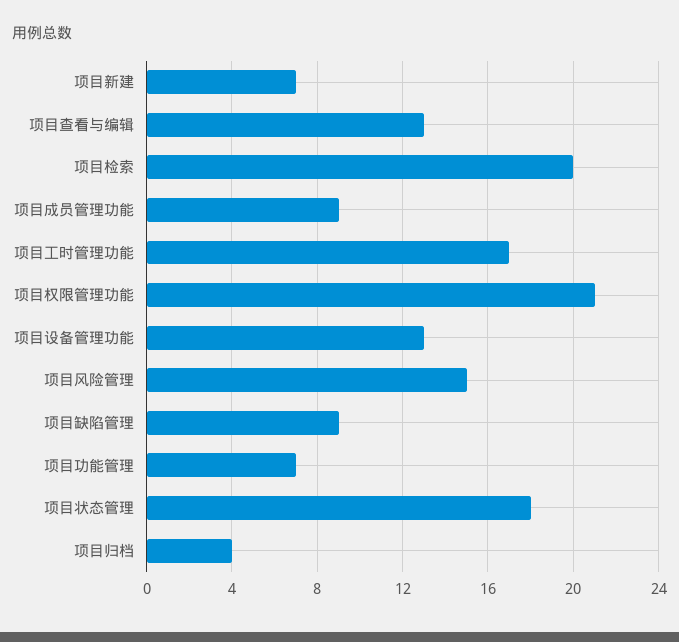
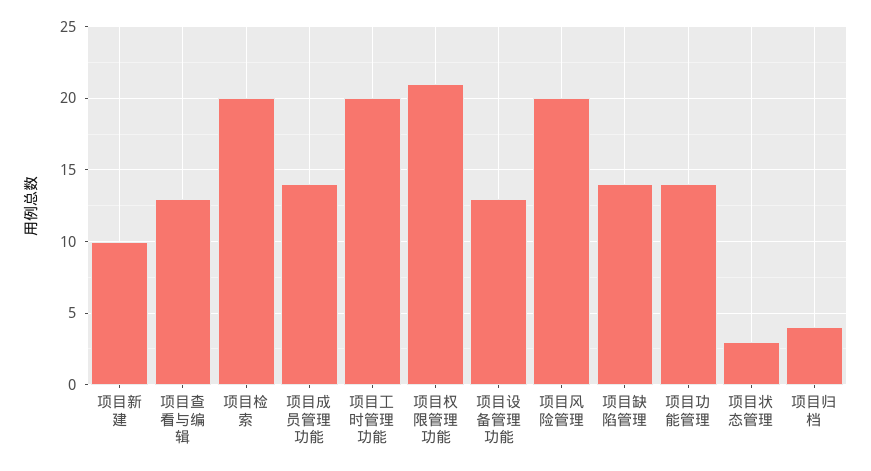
项目新建: 7 -> 10
项目成员管理功能: 9 -> 14
项目工时管理功能: 17 -> 20
项目风险管理: 15 -> 20
项目缺陷管理: 9 -> 14
项目功能管理: 7 -> 14
项目状态管理: 18 -> 3

